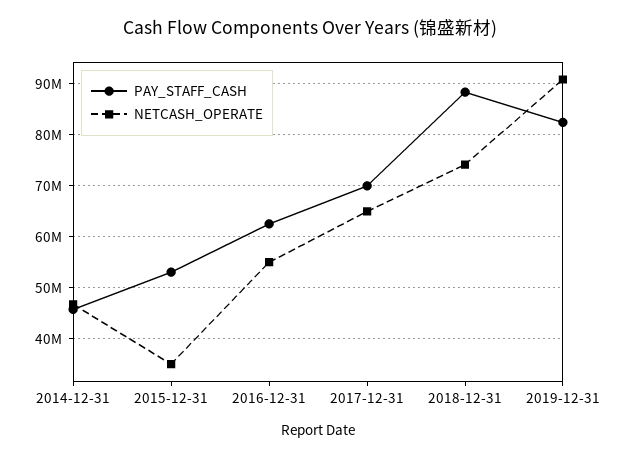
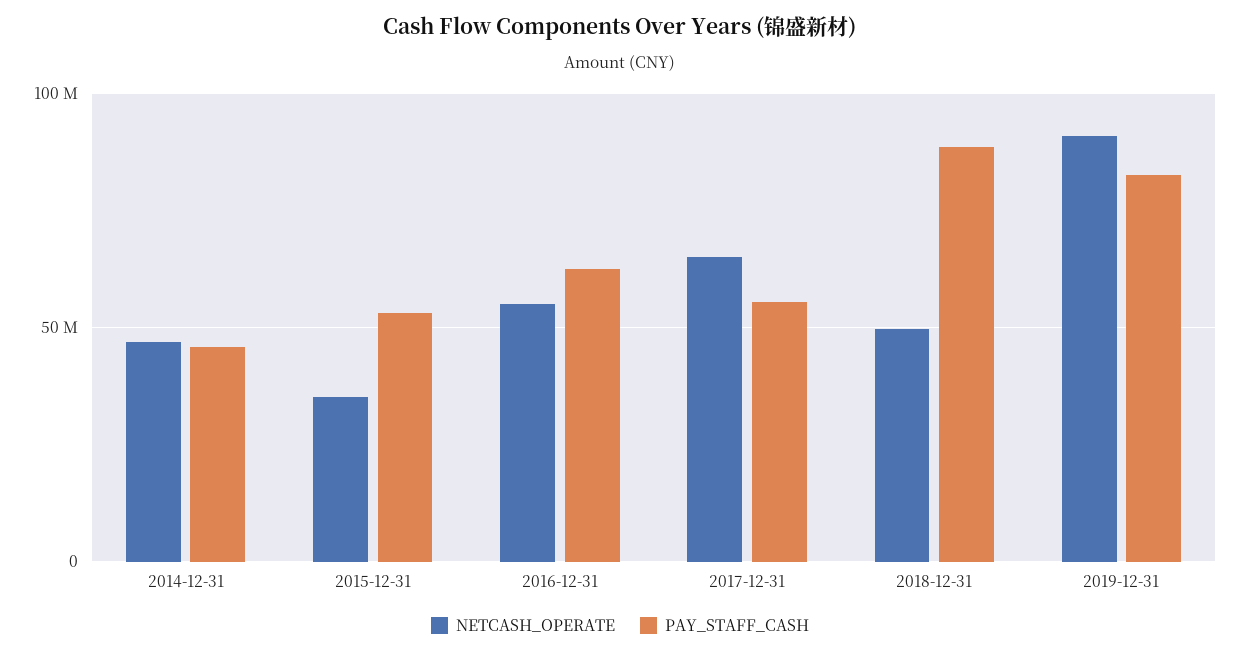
PAY_STAFF_CASH, 2017-12-31: 70000000 -> 55000000
NETCASH_OPERATE, 2018-12-31: 74000000 -> 50000000

